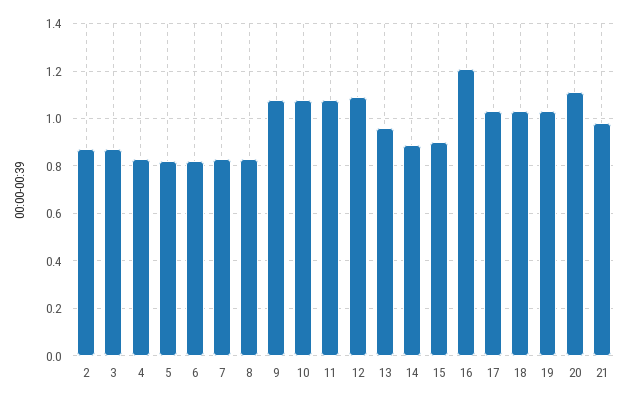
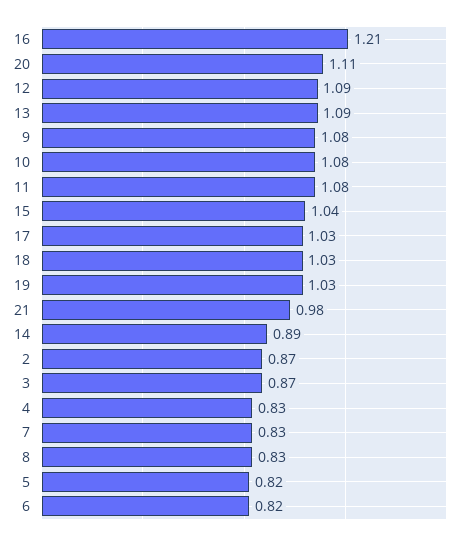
13: 0.95 -> 1.09
15: 0.9 -> 1.04

